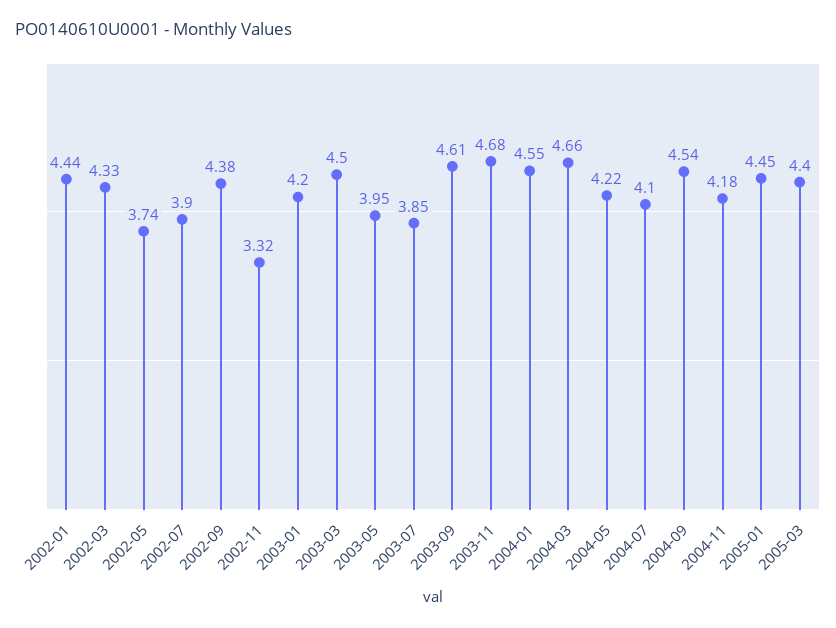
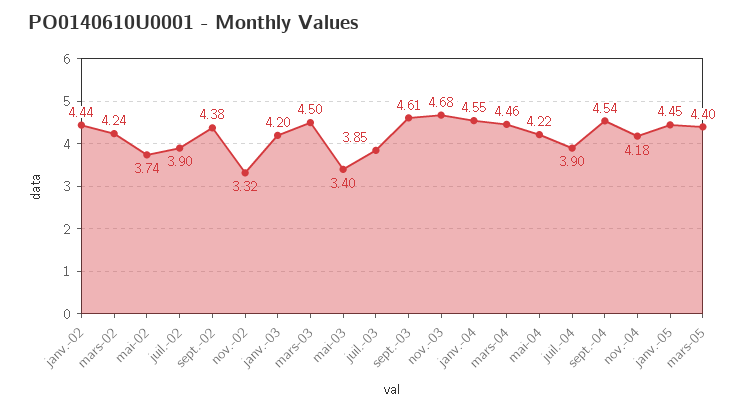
2002-03: 4.33 -> 4.24
2003-05: 3.95 -> 3.4
2004-03: 4.66 -> 4.46
2004-07: 4.1 -> 3.9

